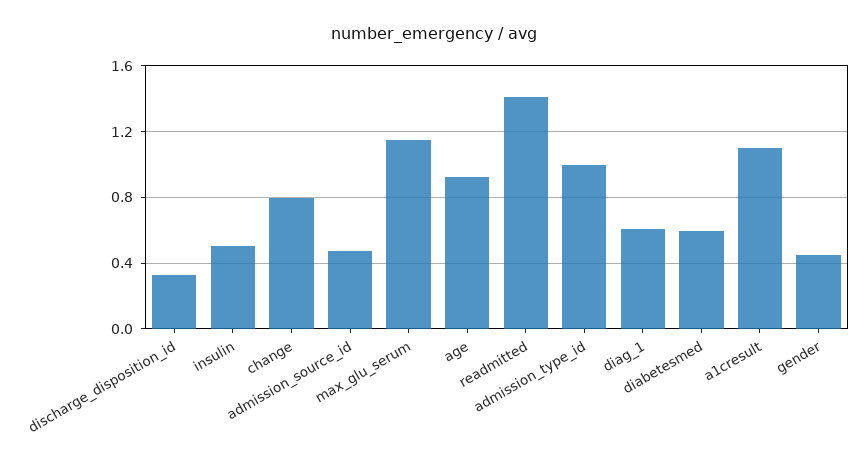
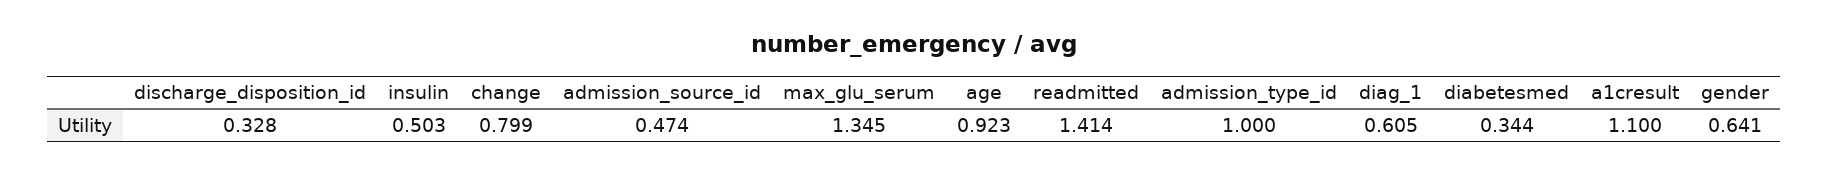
max_glu_serum: 1.15 -> 1.345
diabetesmed: 0.6 -> 0.344
gender: 0.45 -> 0.641

